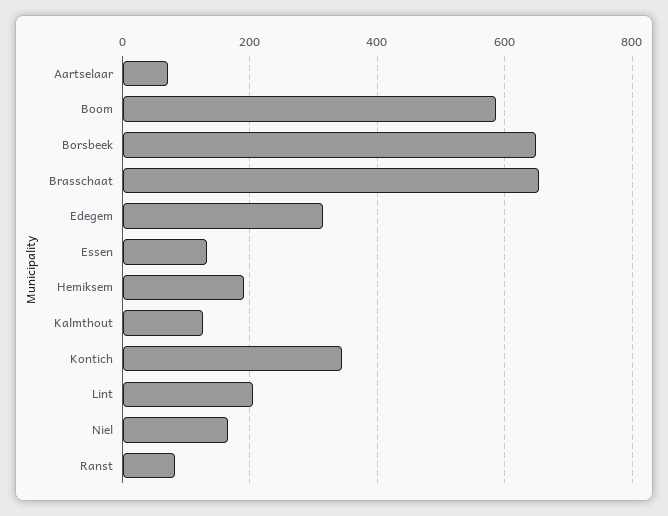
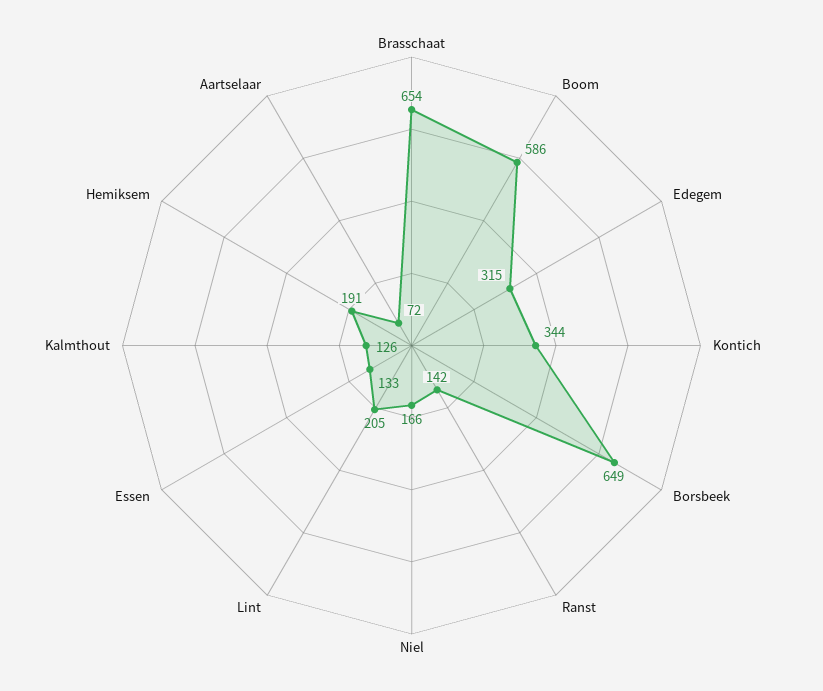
Ranst: 80 -> 142

